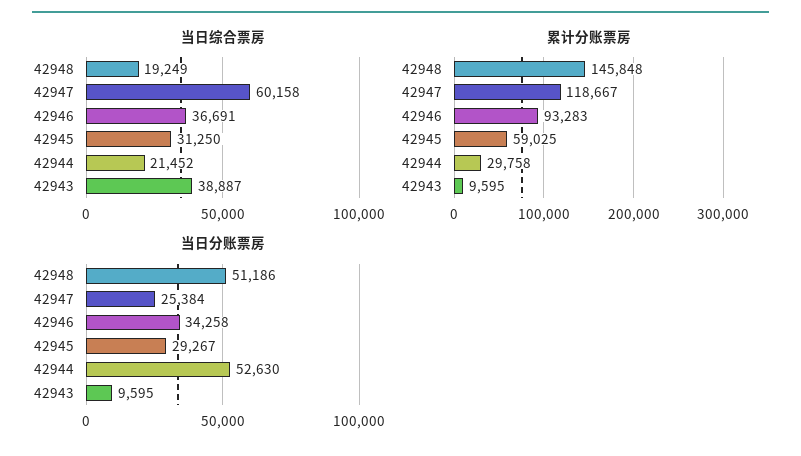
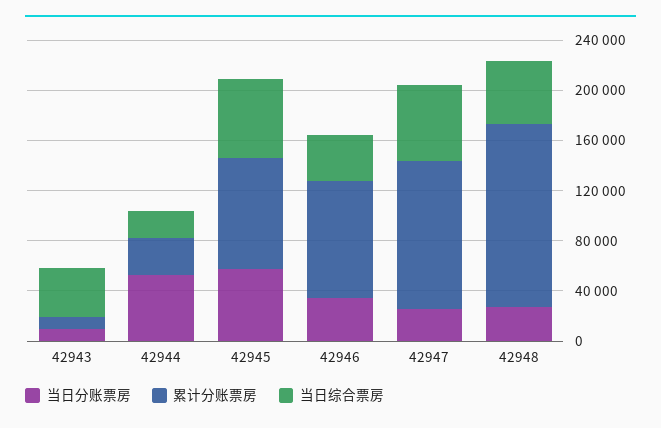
当日综合票房, 42948: 19249 -> 50000
当日综合票房, 42945: 31250 -> 60000
累计分账票房, 42945: 59025 -> 90000
当日分账票房, 42948: 51186 -> 30000
当日分账票房, 42945: 29267 -> 60000

